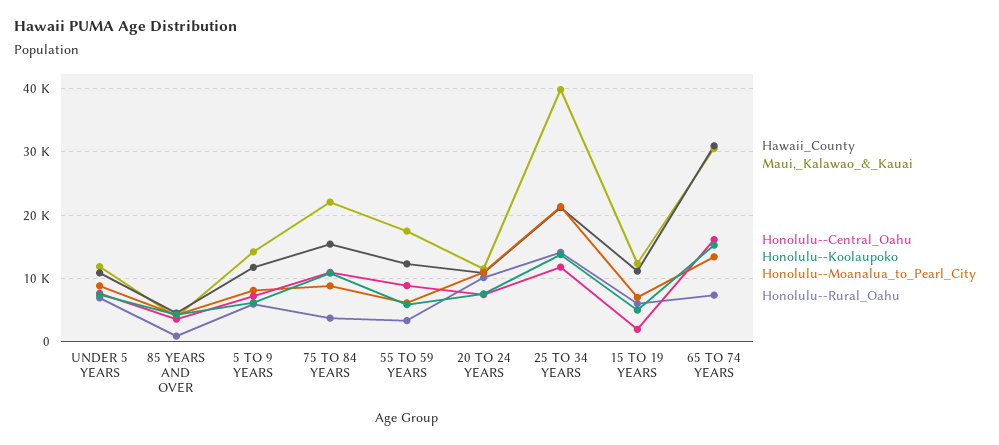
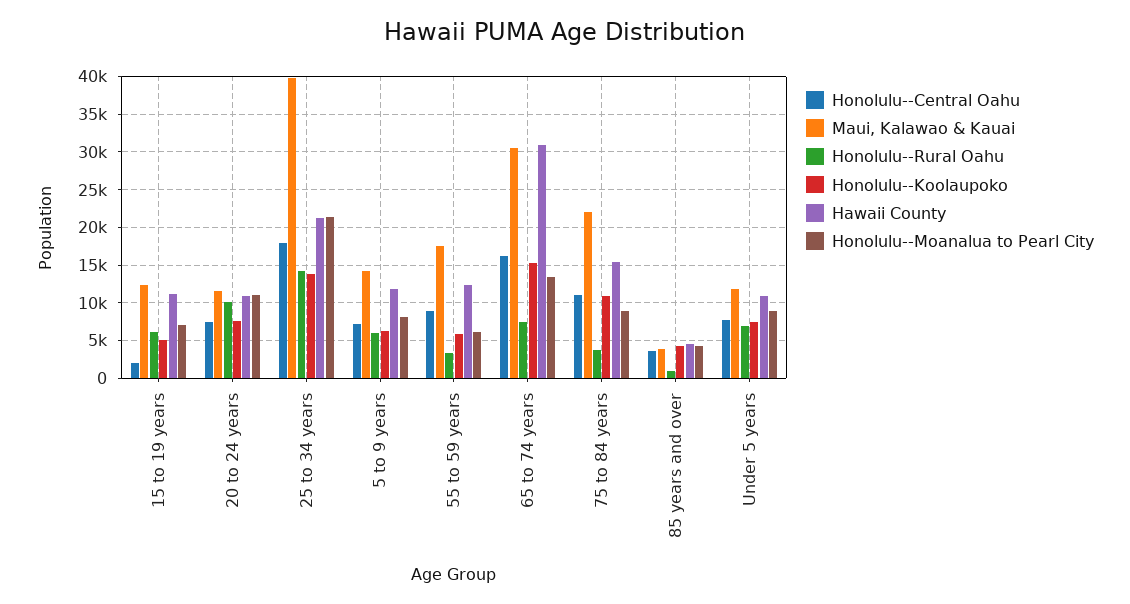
Honolulu--Central_Oahu, 25 TO 34 YEARS: 12000 -> 18000

